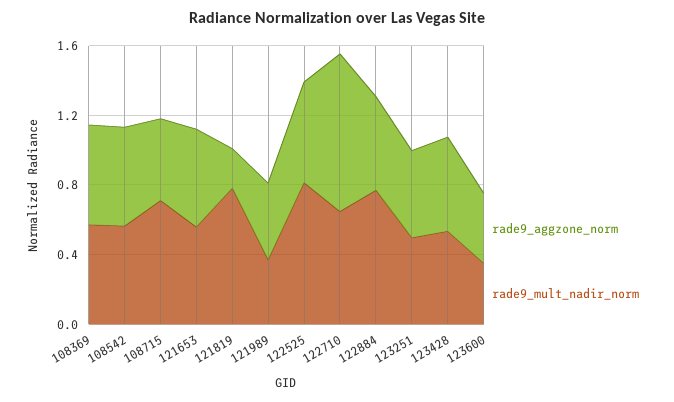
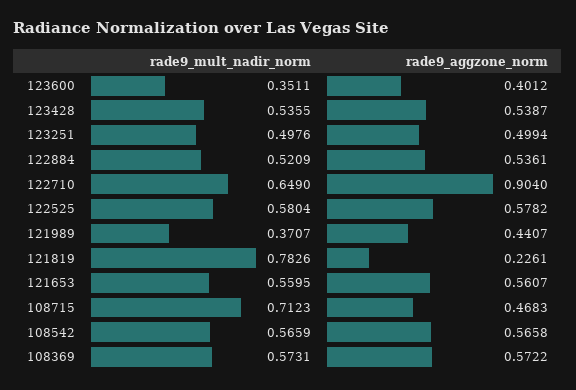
rade9_mult_nadir_norm, 122525: 0.8 -> 0.5804
rade9_mult_nadir_norm, 122884: 0.8 -> 0.5209

